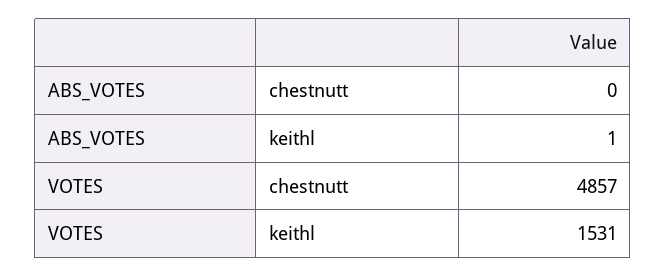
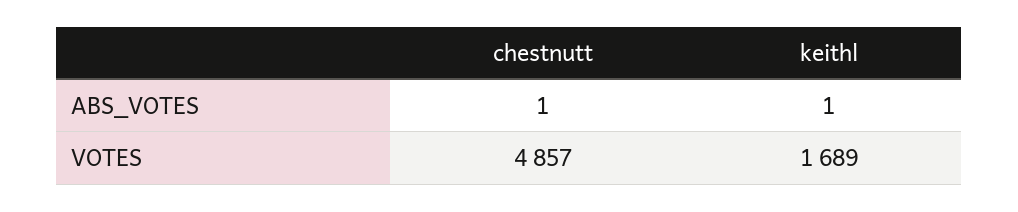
ABS_VOTES, chestnutt: 0 -> 1
VOTES, keithl: 1531 -> 1689

